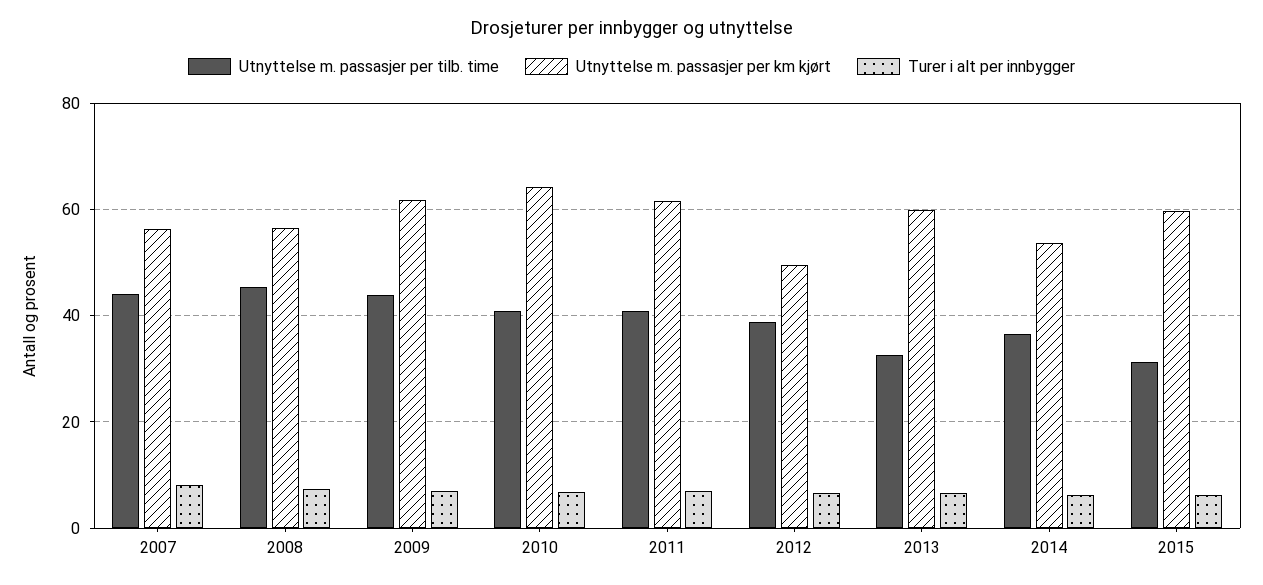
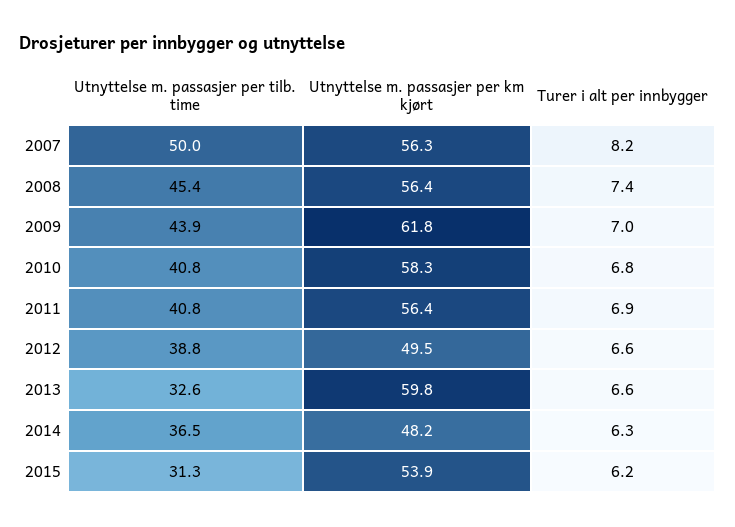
Utnyttelse m. passasjer per tilb. time, 2007: 44 -> 50
Utnyttelse m. passasjer per km kjørt, 2010: 64 -> 58.3
Utnyttelse m. passasjer per km kjørt, 2011: 62 -> 56.4
Utnyttelse m. passasjer per km kjørt, 2014: 54 -> 48.2
Utnyttelse m. passasjer per km kjørt, 2015: 60 -> 53.9

